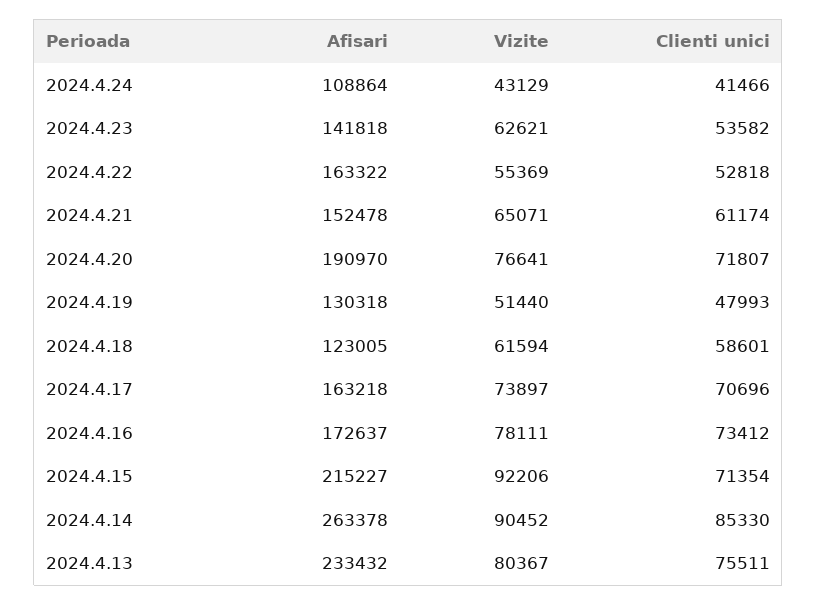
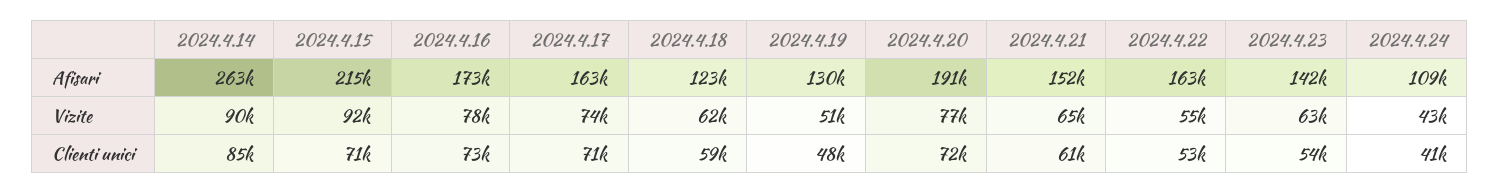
Afisari, 2024.4.13: 233432 -> none
Vizite, 2024.4.13: 80367 -> none
Clienti unici, 2024.4.13: 75511 -> none

